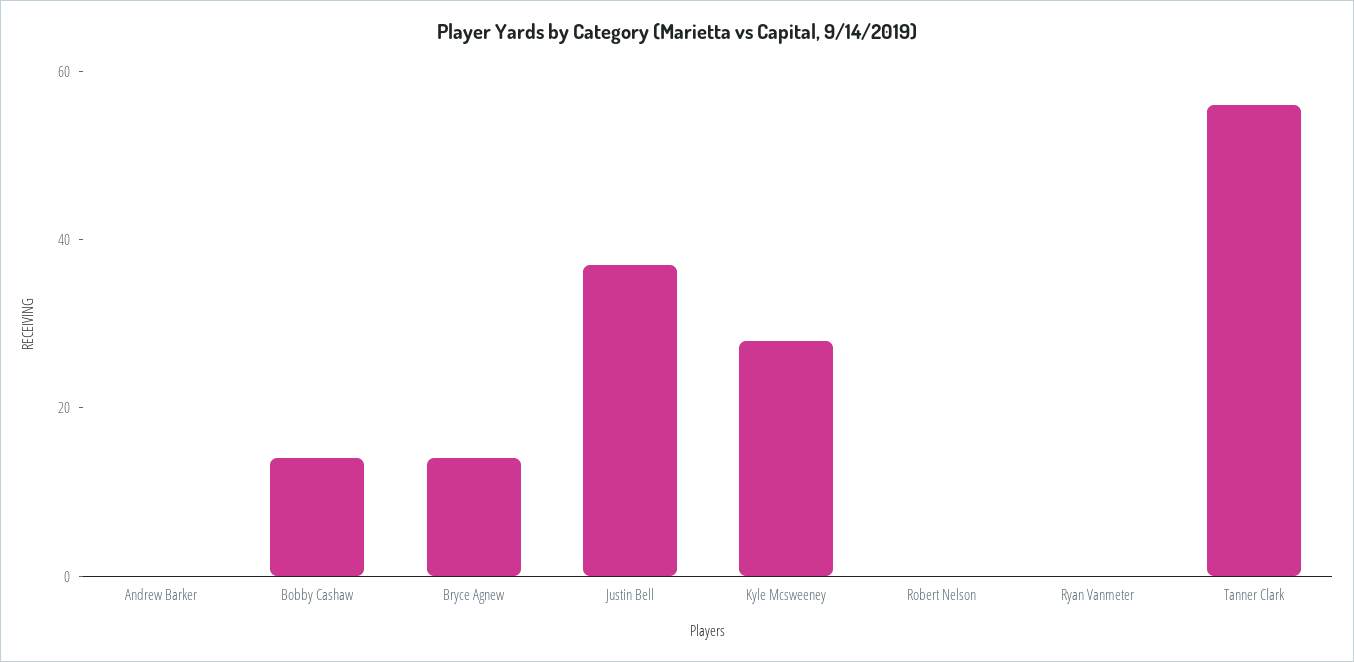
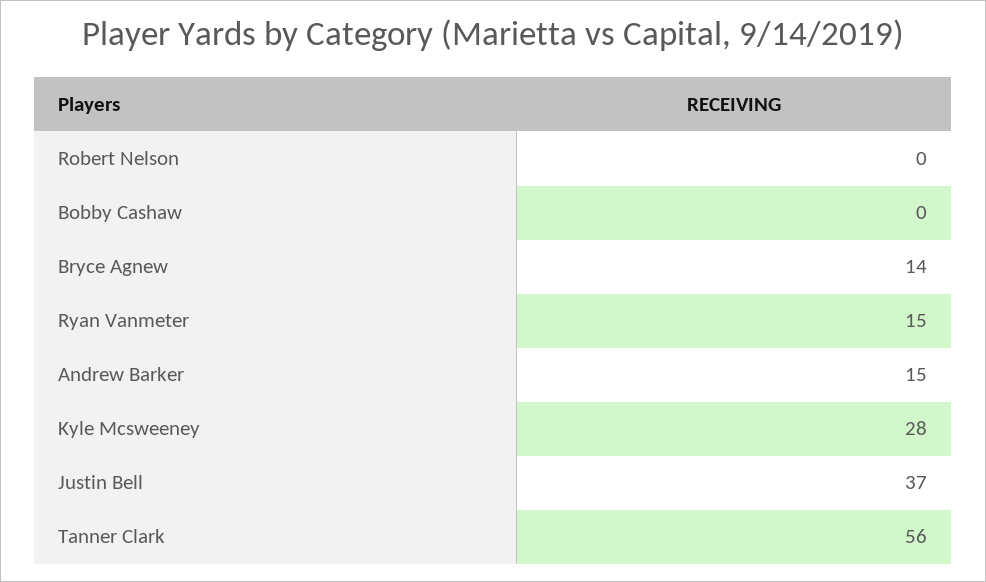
Andrew Barker: 0 -> 15
Bobby Cashaw: 15 -> 0
Ryan Vanmeter: 0 -> 15

